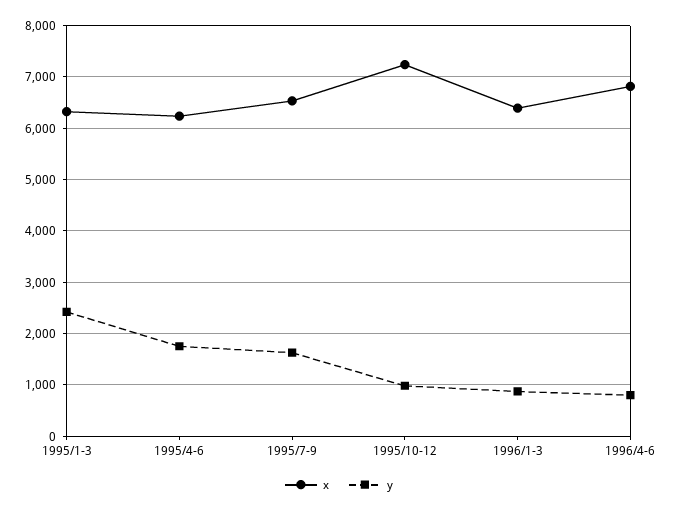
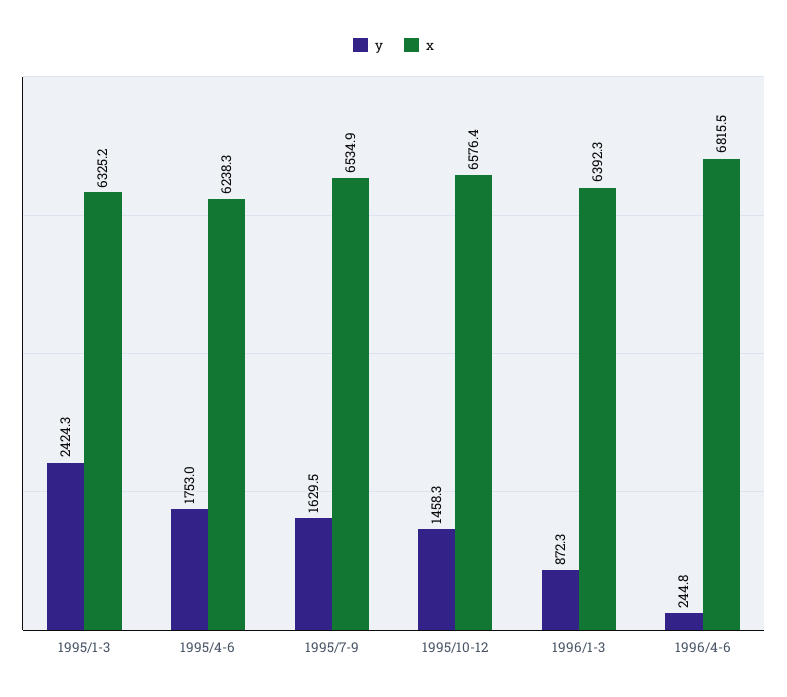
x, 1995/10-12: 7200 -> 6576.4
y, 1995/10-12: 1000 -> 1458.3
y, 1996/4-6: 800 -> 244.8

